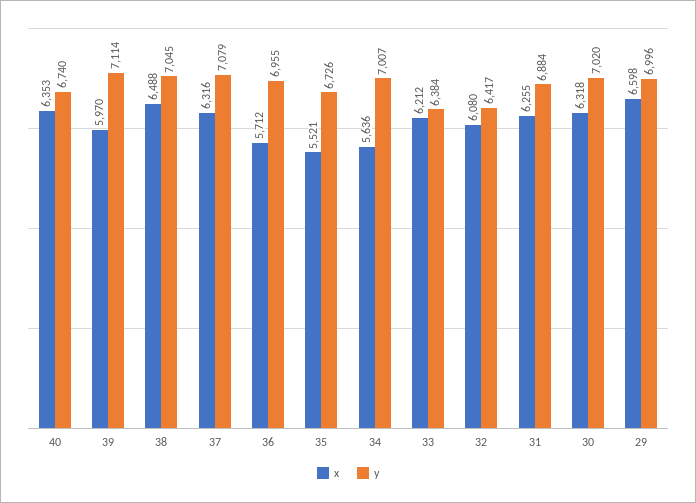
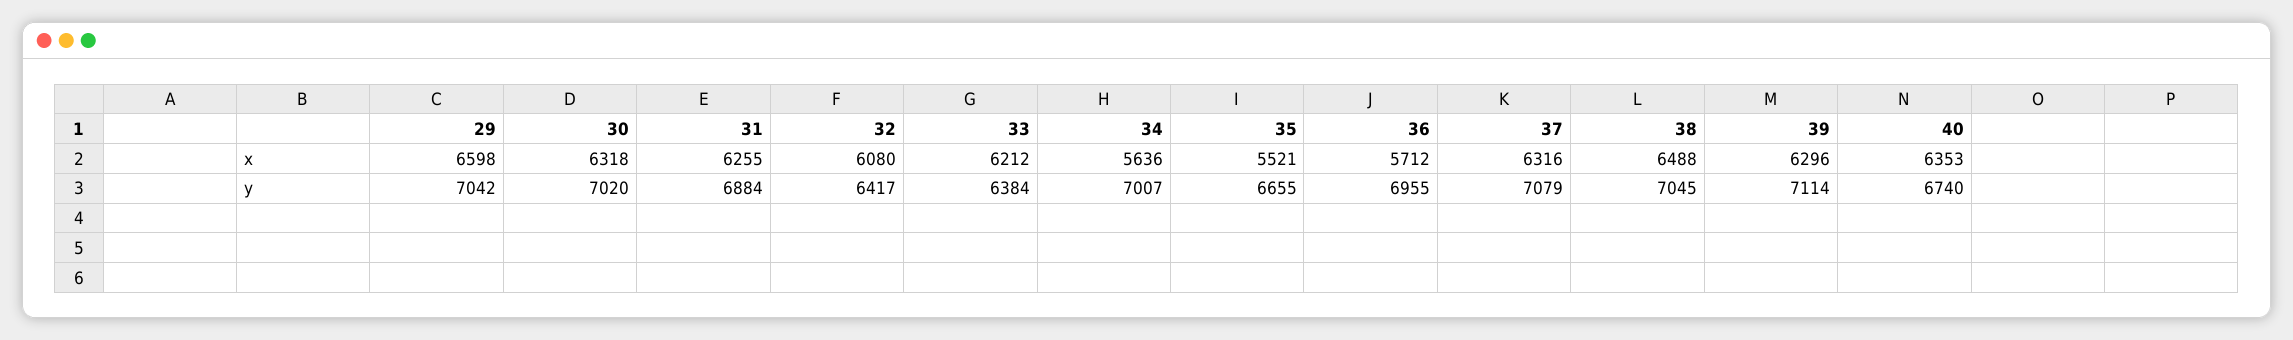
x, 39: 5970 -> 6296
y, 35: 6726 -> 6655
y, 29: 6996 -> 7042

